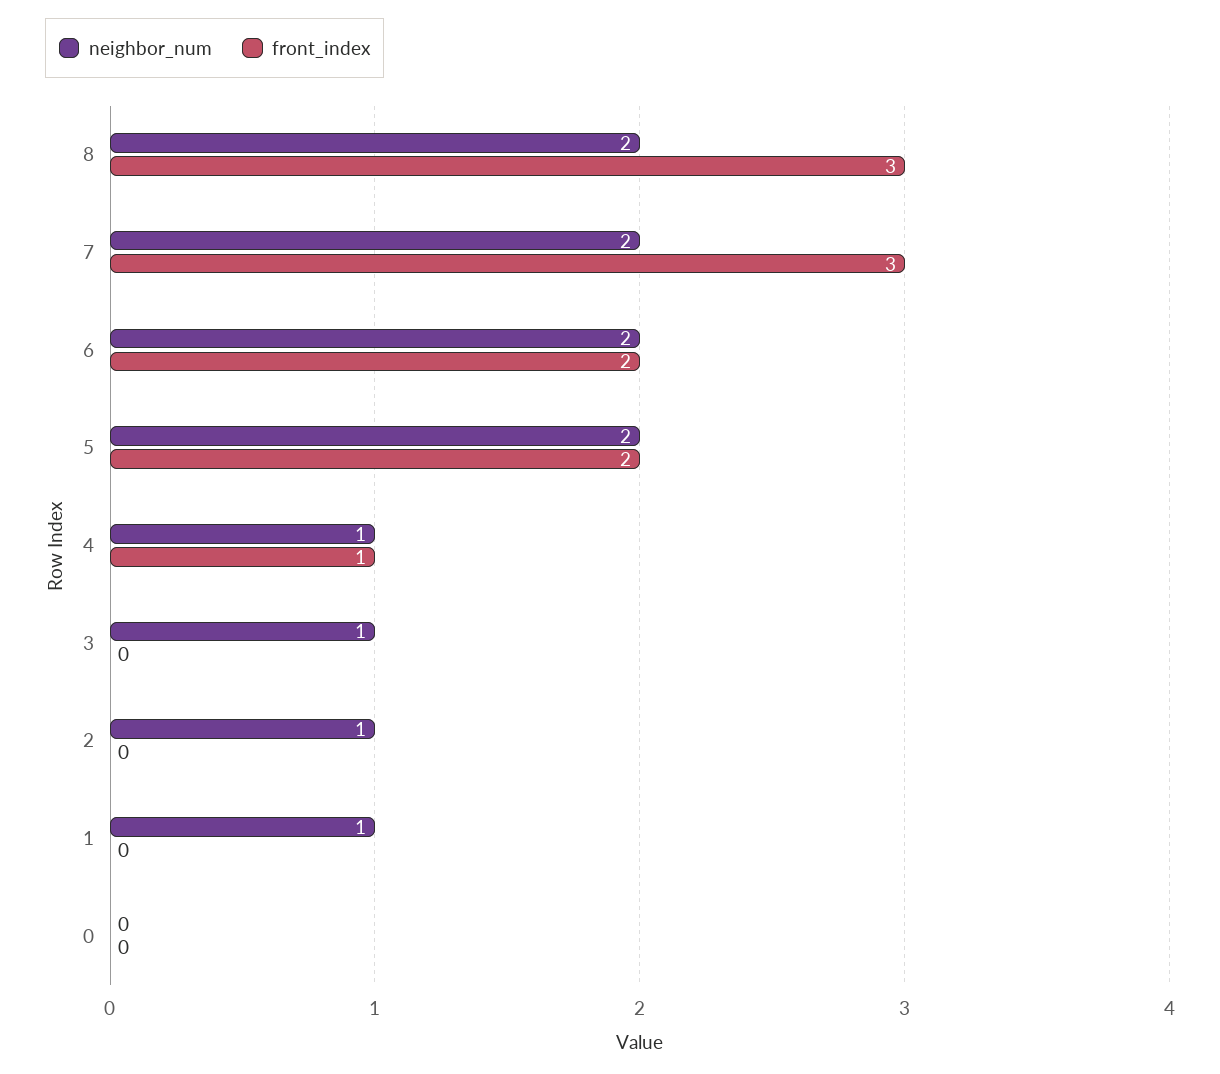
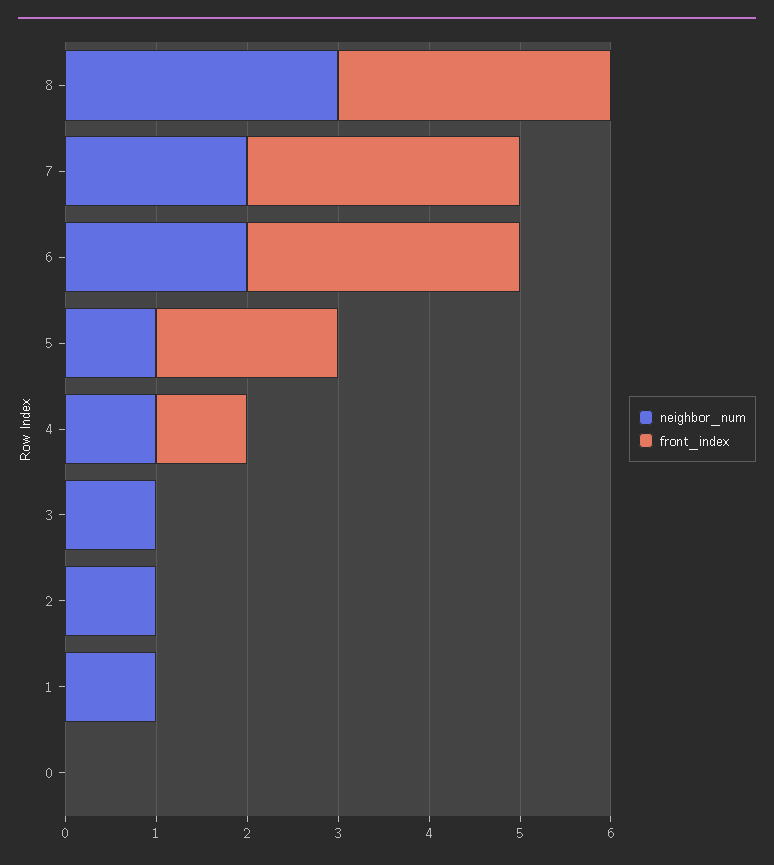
neighbor_num, 8: 2 -> 3
front_index, 6: 2 -> 3
neighbor_num, 5: 2 -> 1

